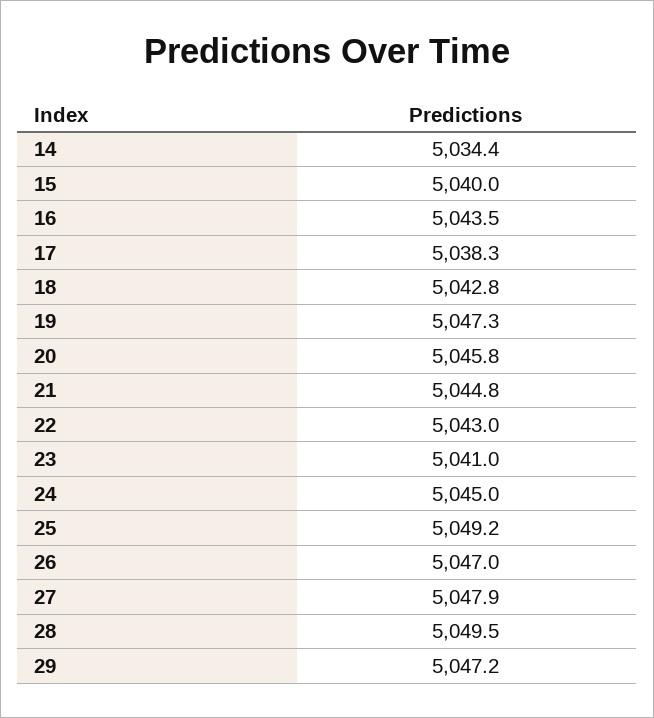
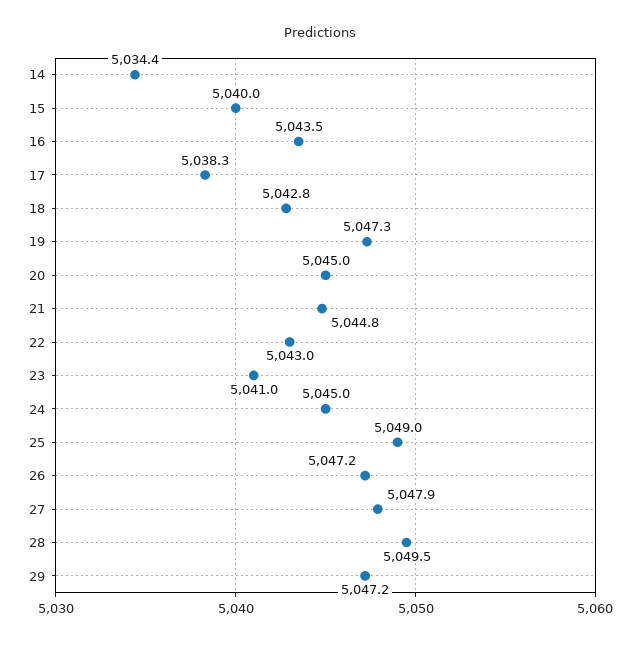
20: 5045.8 -> 5045
25: 5049.2 -> 5049
26: 5047 -> 5047.2

